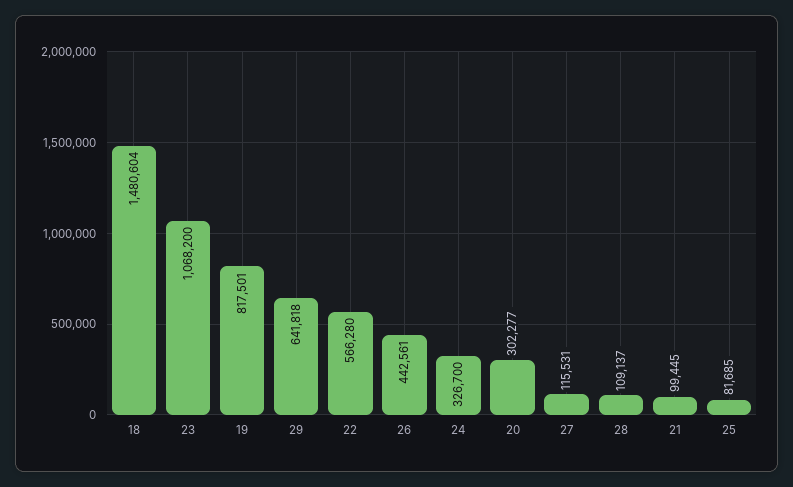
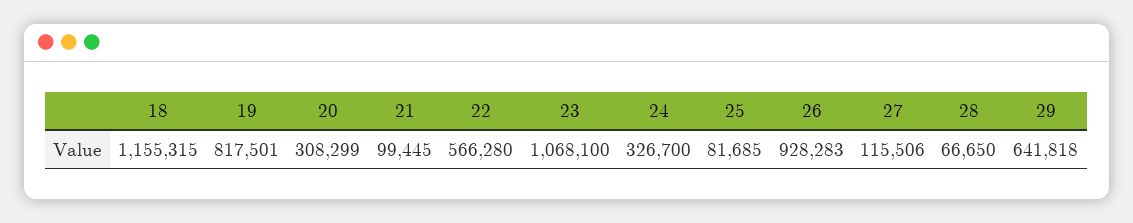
18: 1480604 -> 1155315
23: 1068200 -> 1068100
26: 442561 -> 928283
20: 302277 -> 308299
27: 115531 -> 115506
28: 109137 -> 66650

